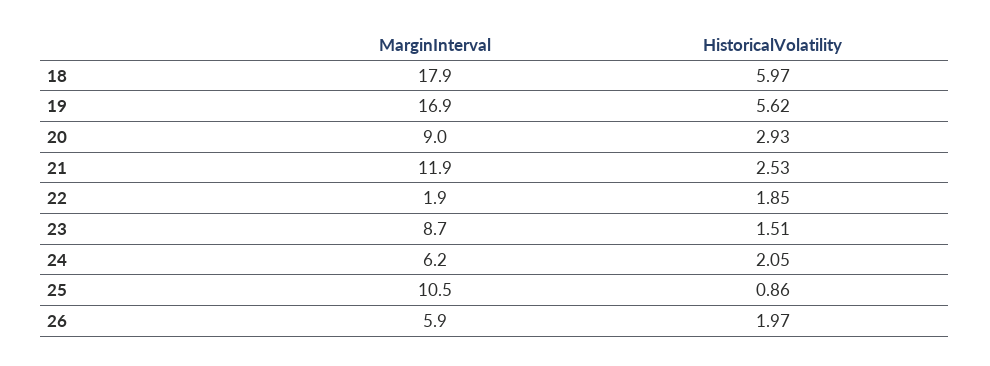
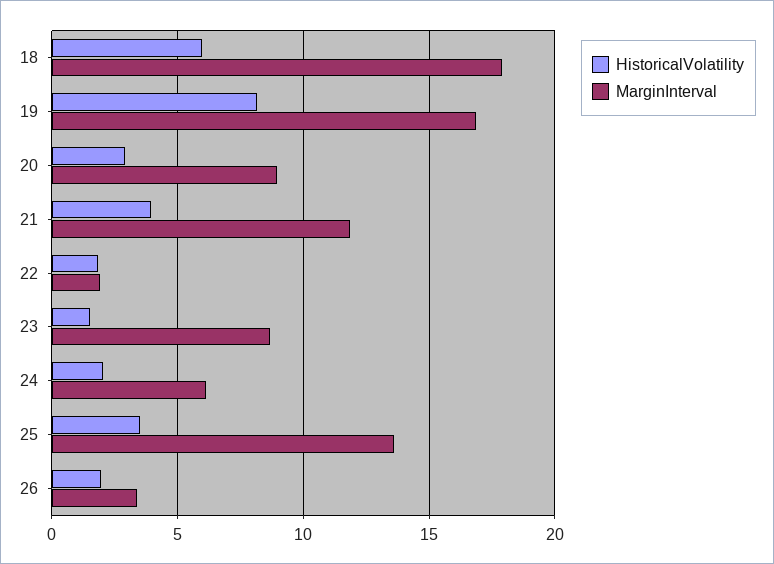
HistoricalVolatility, 19: 5.62 -> 8
HistoricalVolatility, 21: 2.53 -> 4
MarginInterval, 25: 10.5 -> 13.5
HistoricalVolatility, 25: 0.86 -> 3.5
MarginInterval, 26: 5.9 -> 3.5

